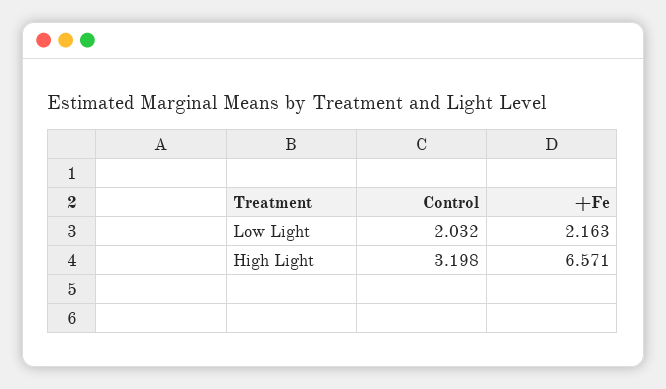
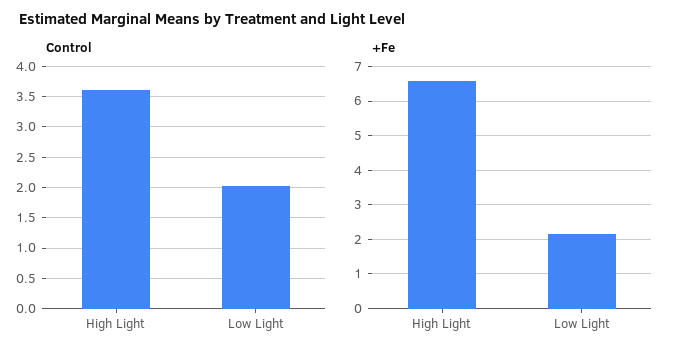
Control, High Light: 3.198 -> 3.6

